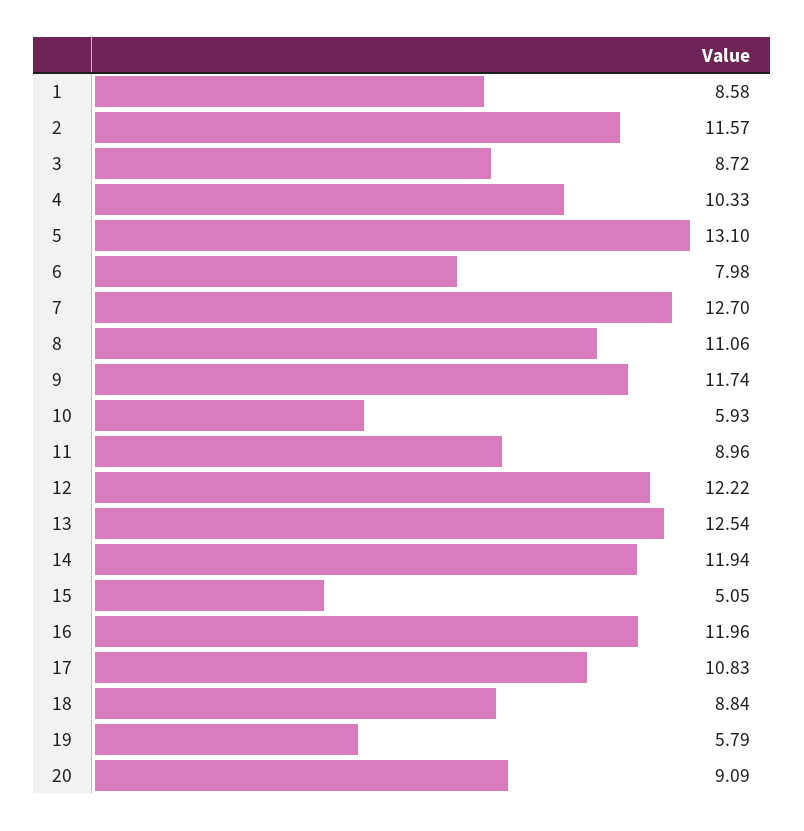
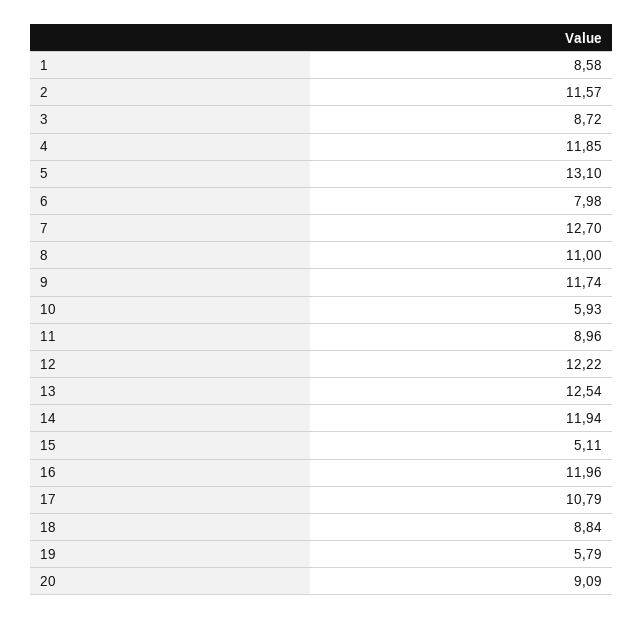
4: 10.33 -> 11.85
8: 11.06 -> 11
15: 5.05 -> 5.11
17: 10.83 -> 10.79

